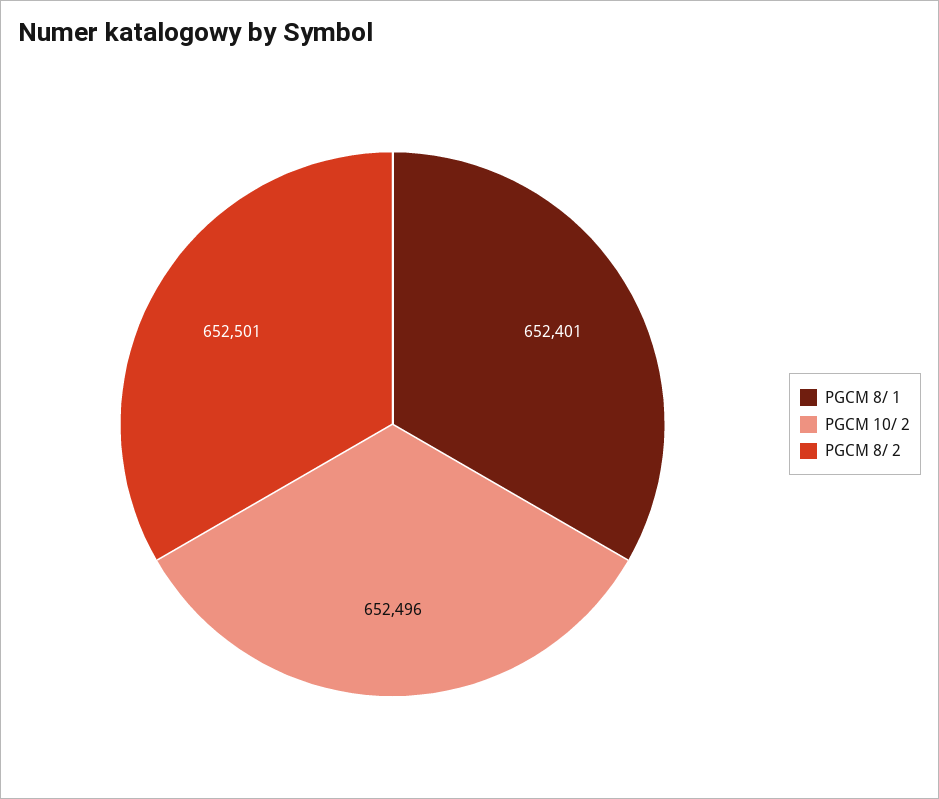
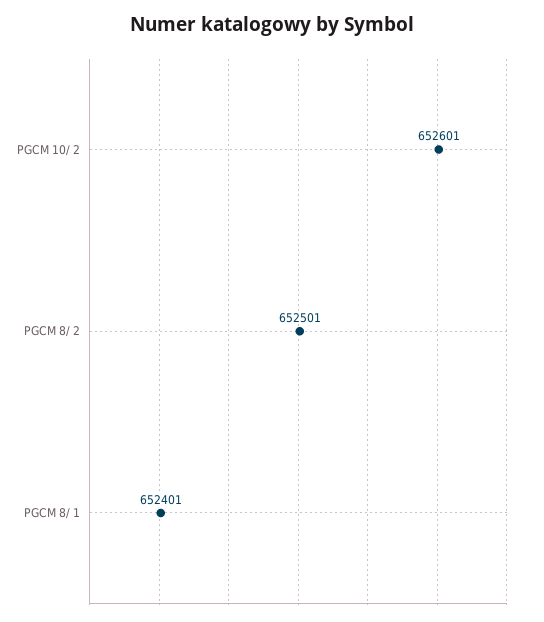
PGCM 10/ 2: 652496 -> 652601

